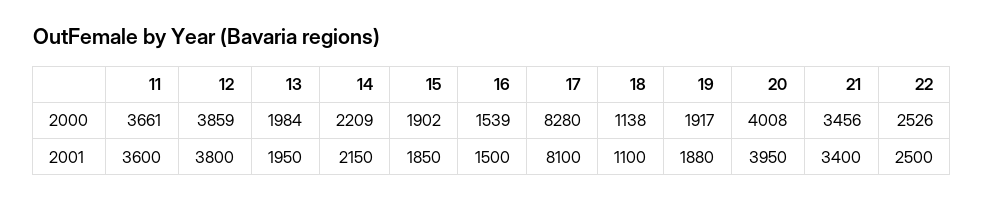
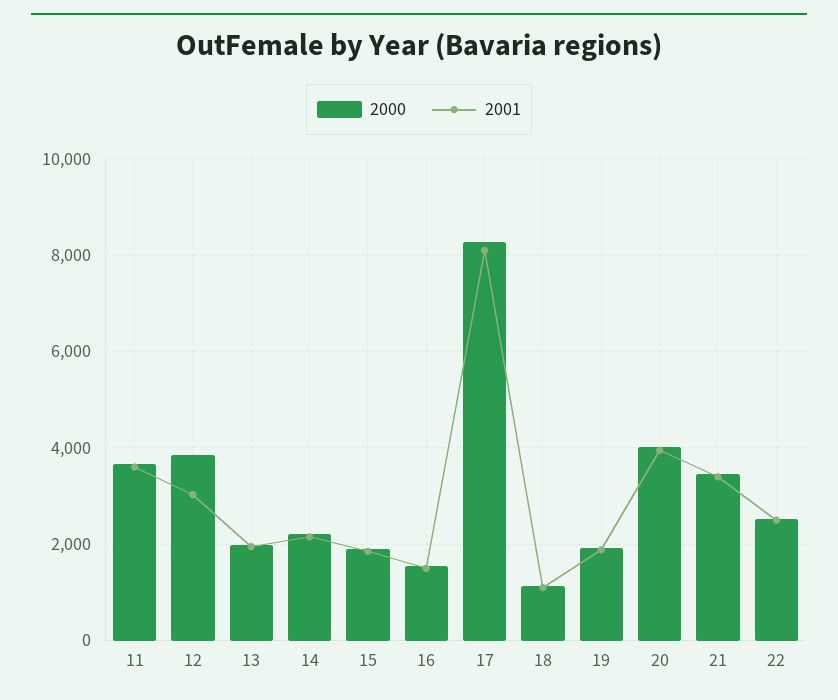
2001, 12: 3800 -> 3000

